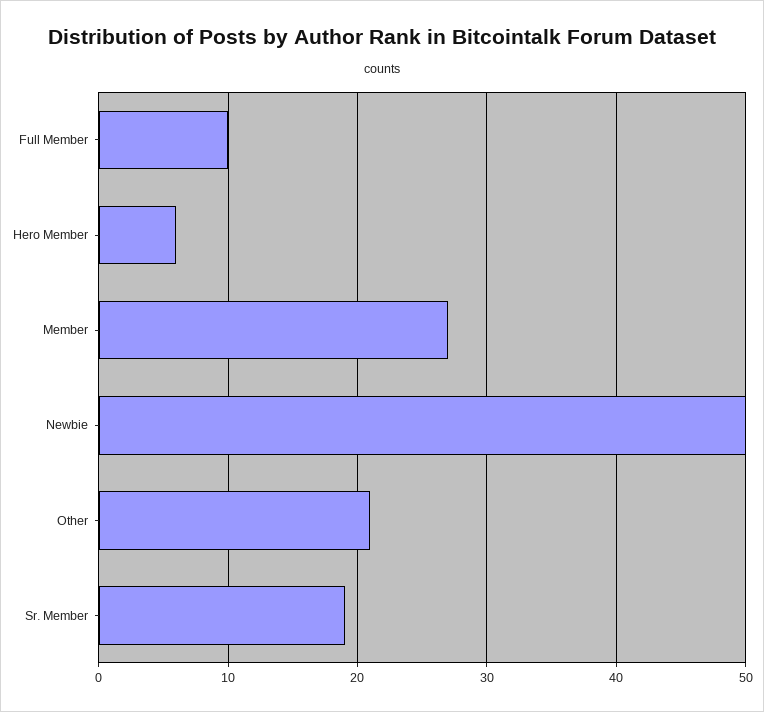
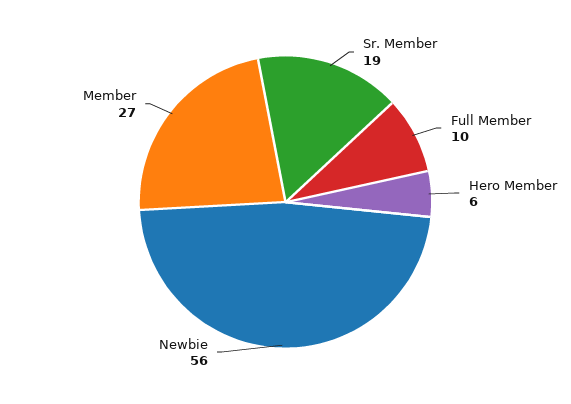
Newbie: 50 -> 56
Other: 21 -> none

